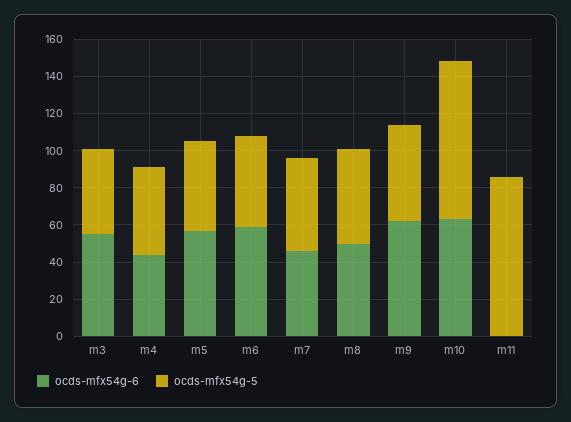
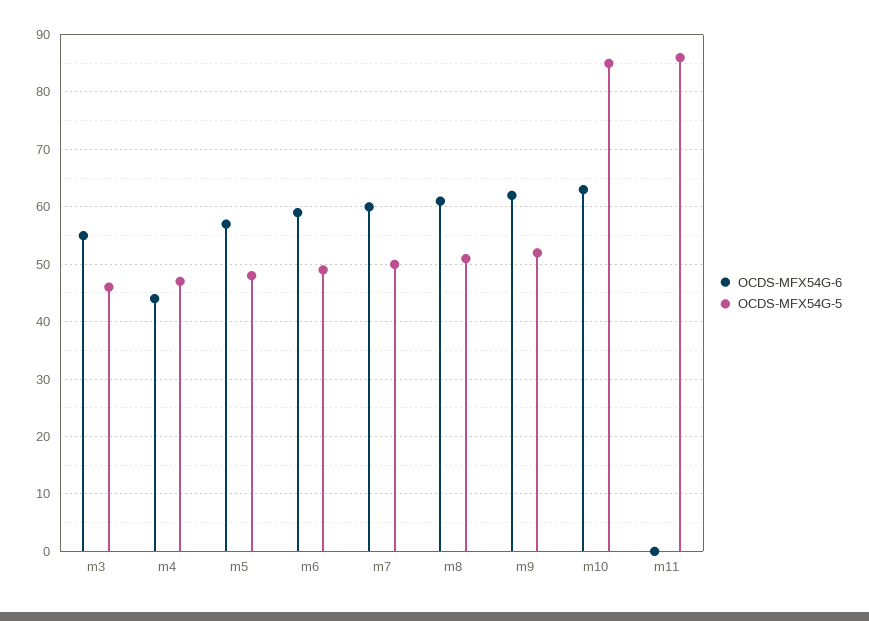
ocds-mfx54g-6, m7: 45 -> 60
ocds-mfx54g-6, m8: 50 -> 60

